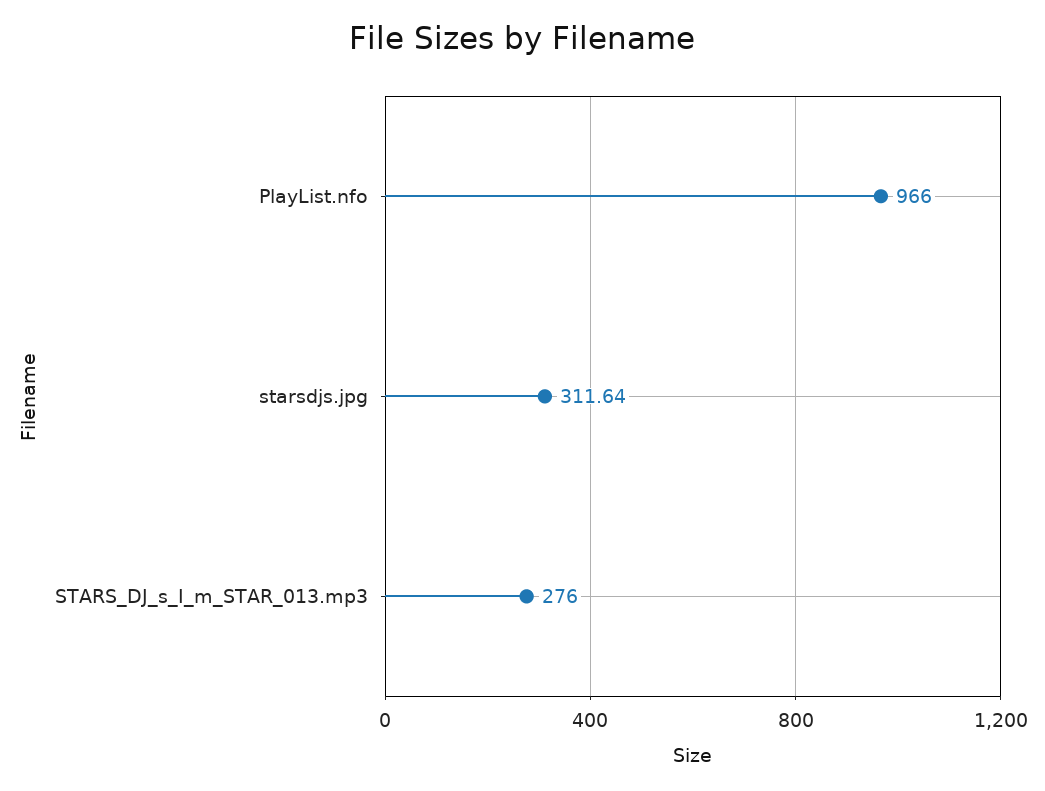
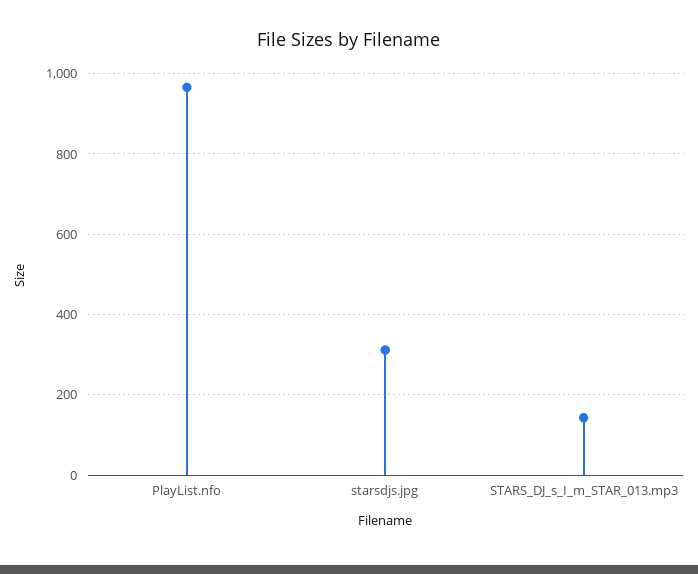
STARS_DJ_s_I_m_STAR_013.mp3: 276 -> 140

